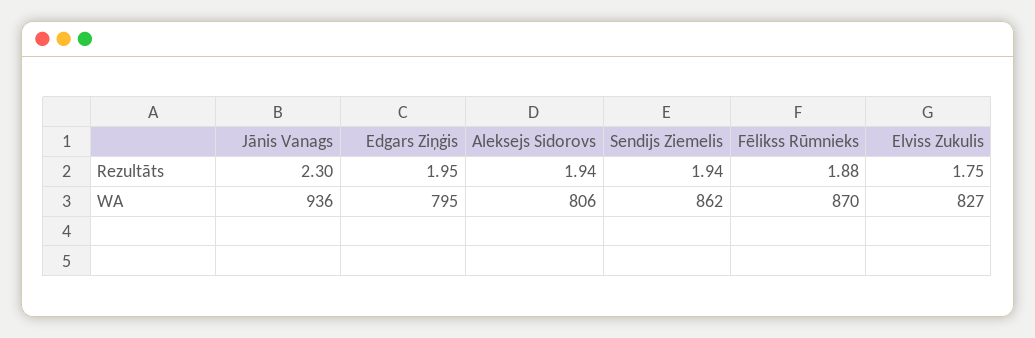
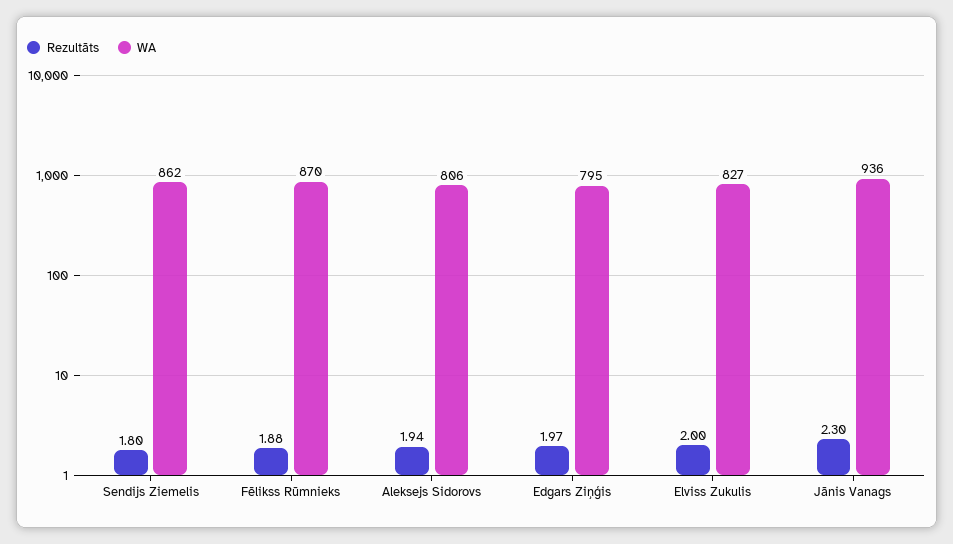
Rezultāts, Edgars Ziņģis: 1.95 -> 1.97
Rezultāts, Sendijs Ziemelis: 1.94 -> 1.8
Rezultāts, Elviss Zukulis: 1.75 -> 2

